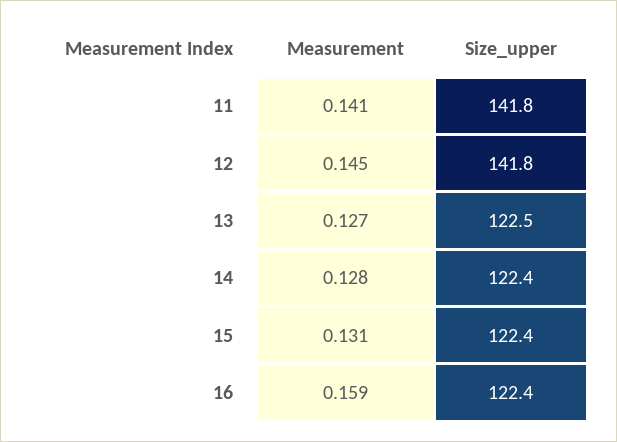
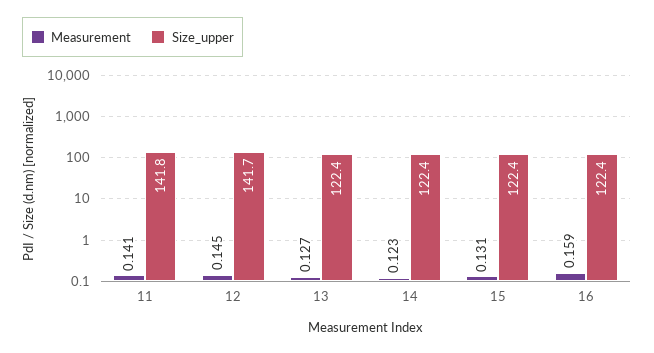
Size_upper, 12: 141.8 -> 141.7
Size_upper, 13: 122.5 -> 122.4
Measurement, 14: 0.128 -> 0.123

